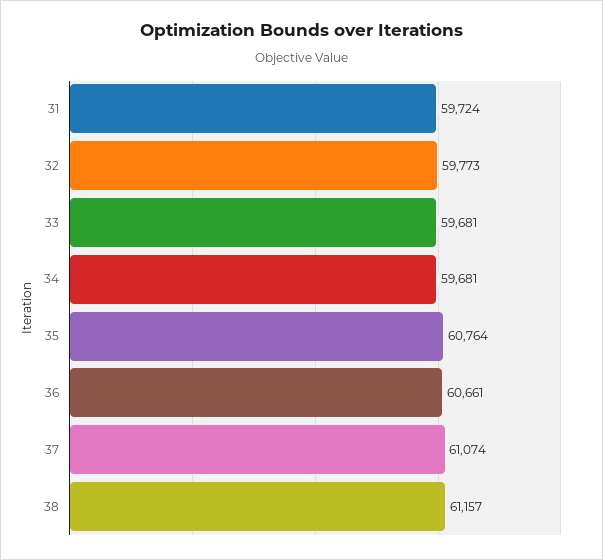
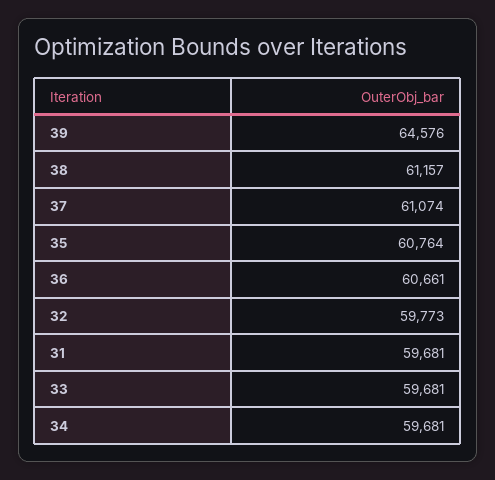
31: 59724 -> 59681
39: none -> 64576

